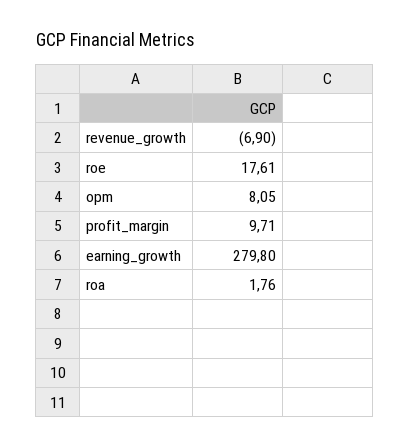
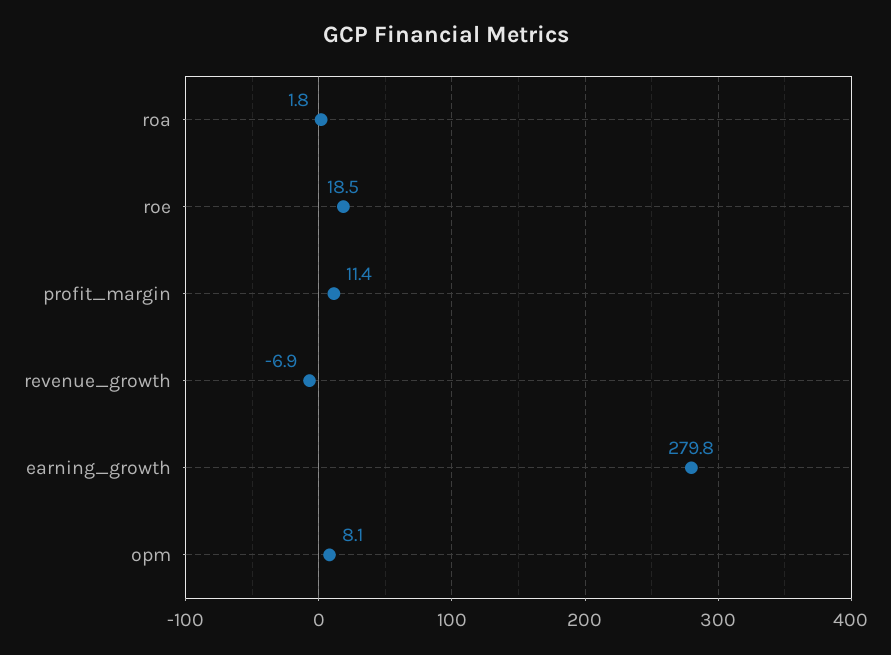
roe: 17.61 -> 18.5
profit_margin: 9.71 -> 11.4

